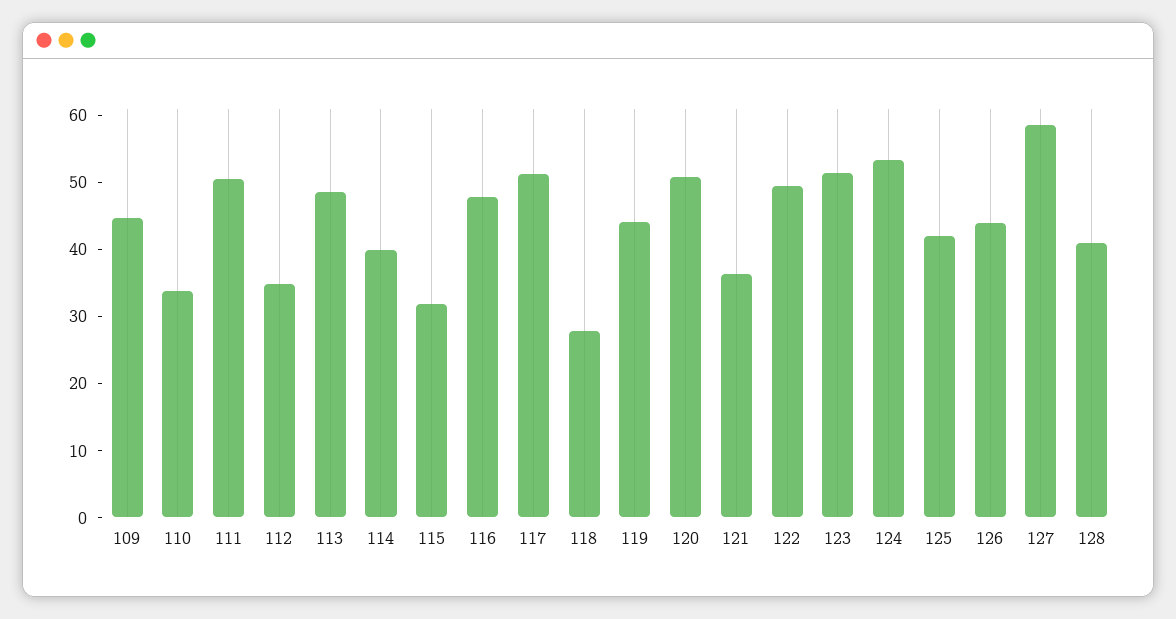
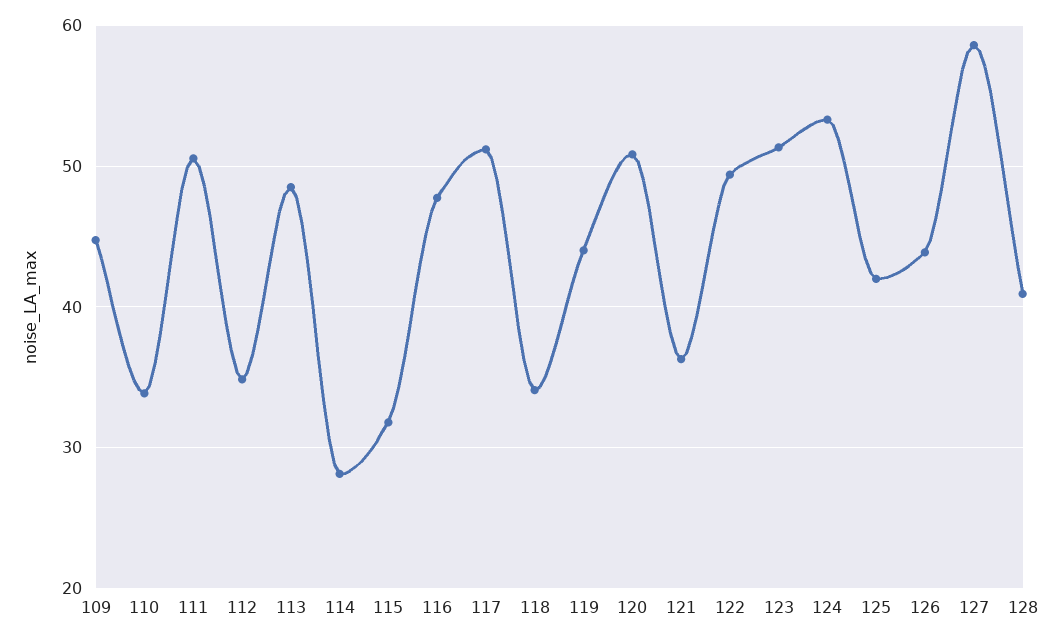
114: 40 -> 28
118: 28 -> 34

